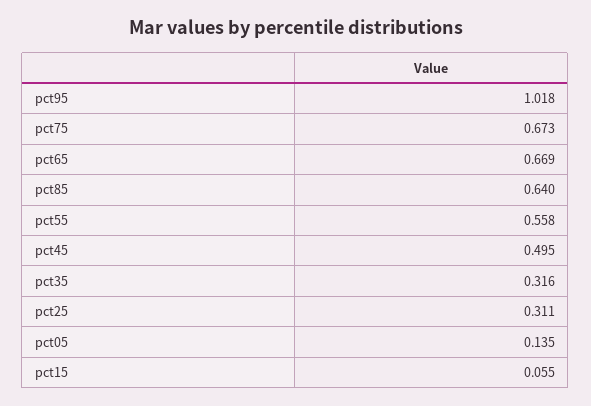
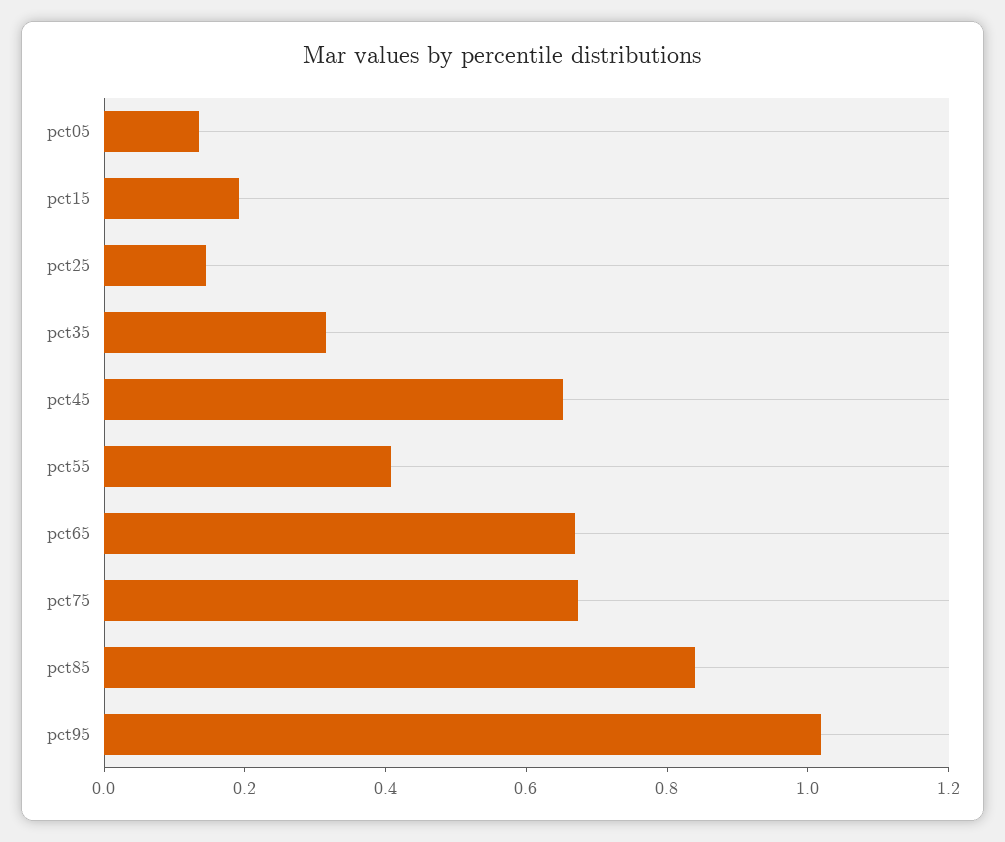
pct85: 0.64 -> 0.85
pct55: 0.558 -> 0.4
pct45: 0.495 -> 0.65
pct25: 0.311 -> 0.15
pct15: 0.055 -> 0.2

